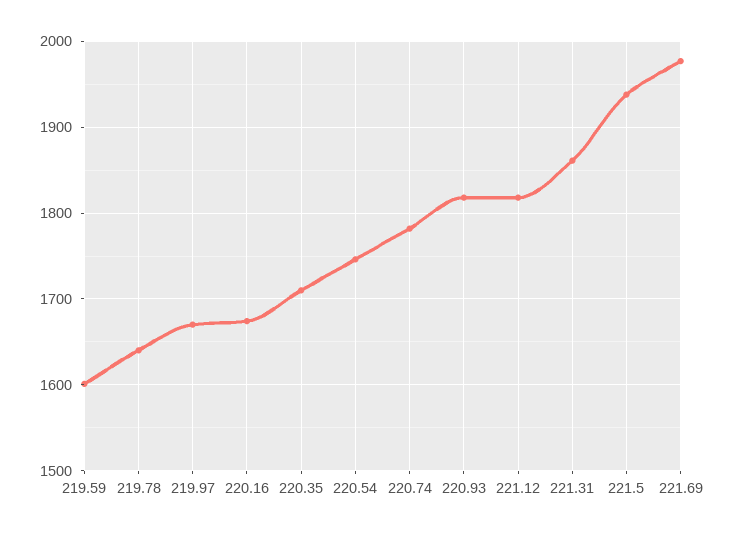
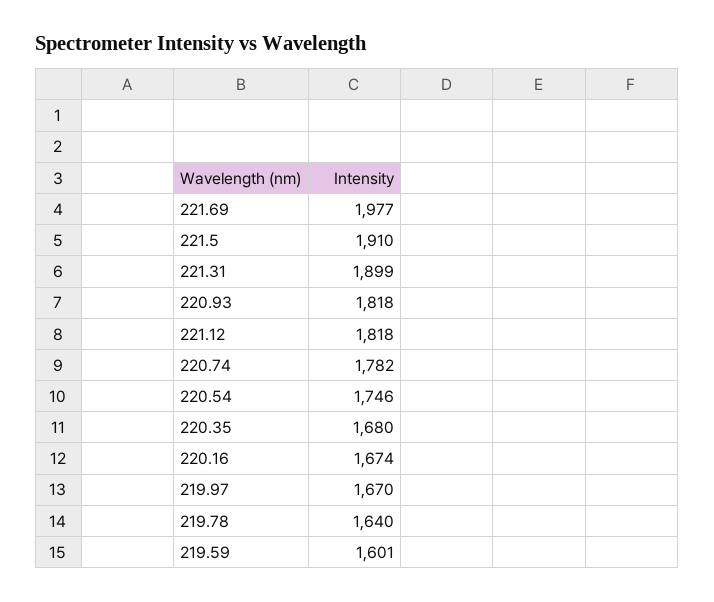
220.35: 1710 -> 1680
221.31: 1860 -> 1899
221.5: 1940 -> 1910

